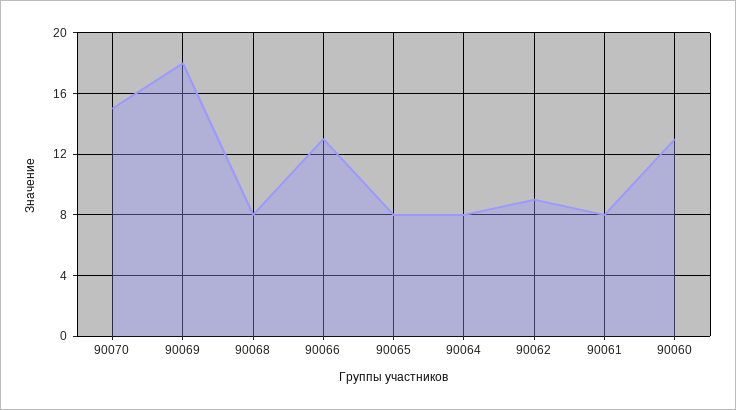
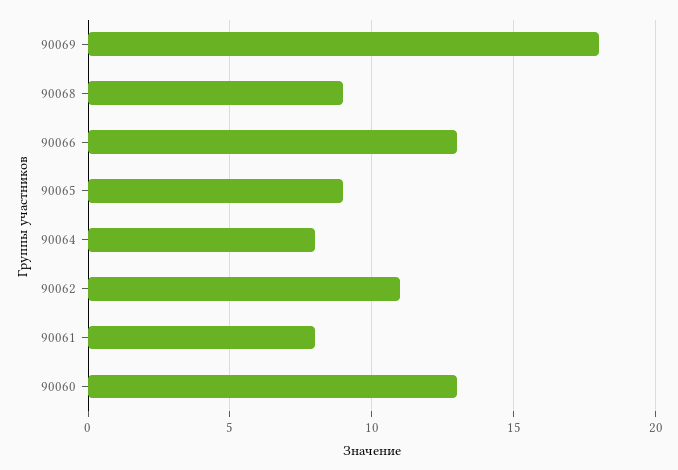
90070: 15 -> none
90068: 8 -> 9
90065: 8 -> 9
90062: 9 -> 11

